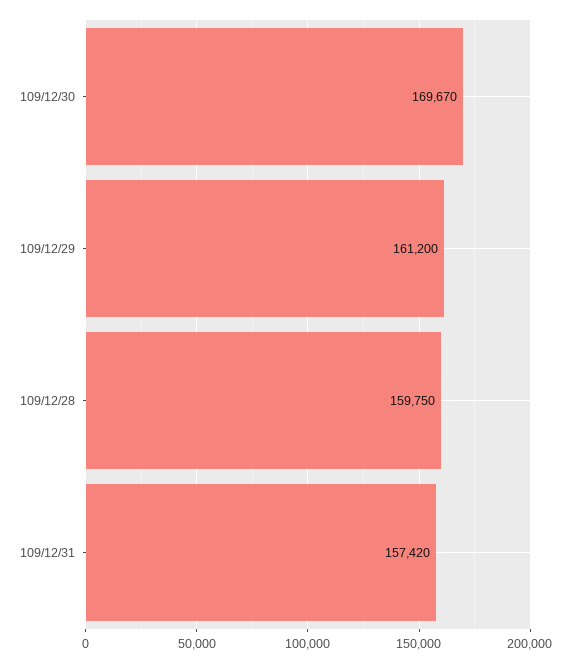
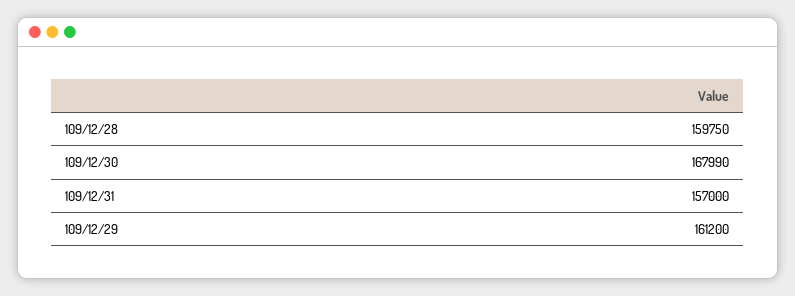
109/12/30: 169670 -> 167990
109/12/31: 157420 -> 157000

